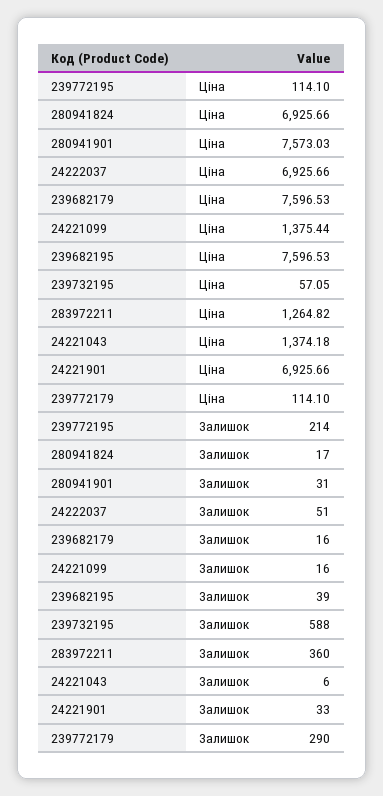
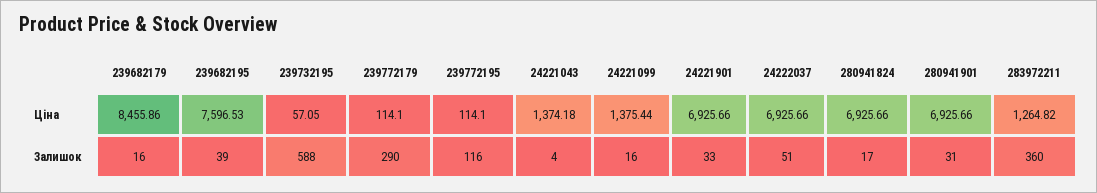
280941901, Ціна: 7573.03 -> 6925.66
239682179, Ціна: 7596.53 -> 8455.86
239772195, Залишок: 214 -> 116
24221043, Залишок: 6 -> 4

